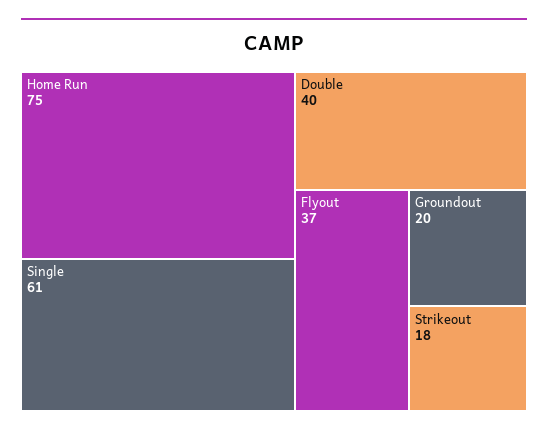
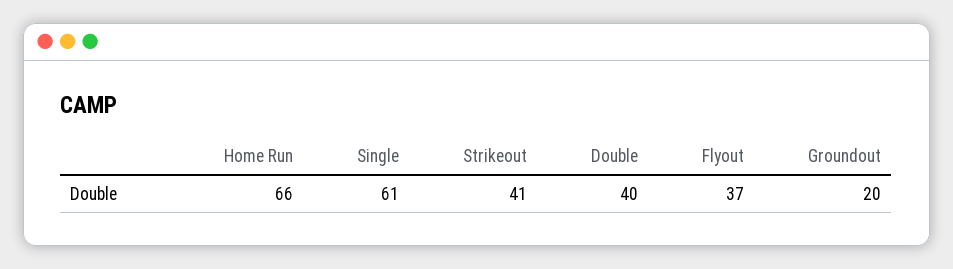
Home Run: 75 -> 66
Strikeout: 18 -> 41

